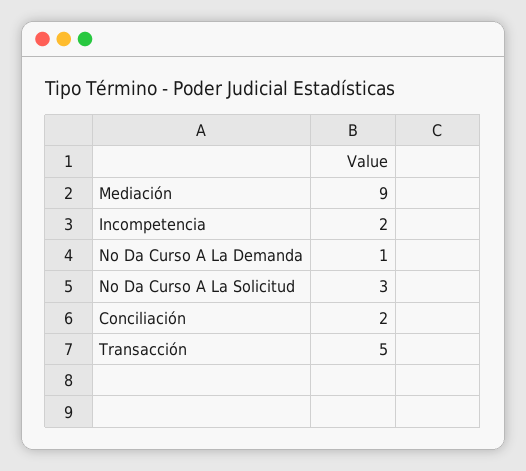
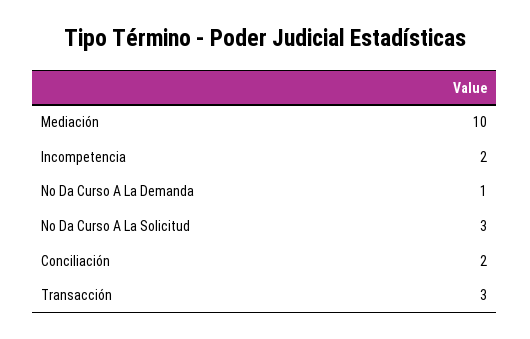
Mediación: 9 -> 10
Transacción: 5 -> 3

